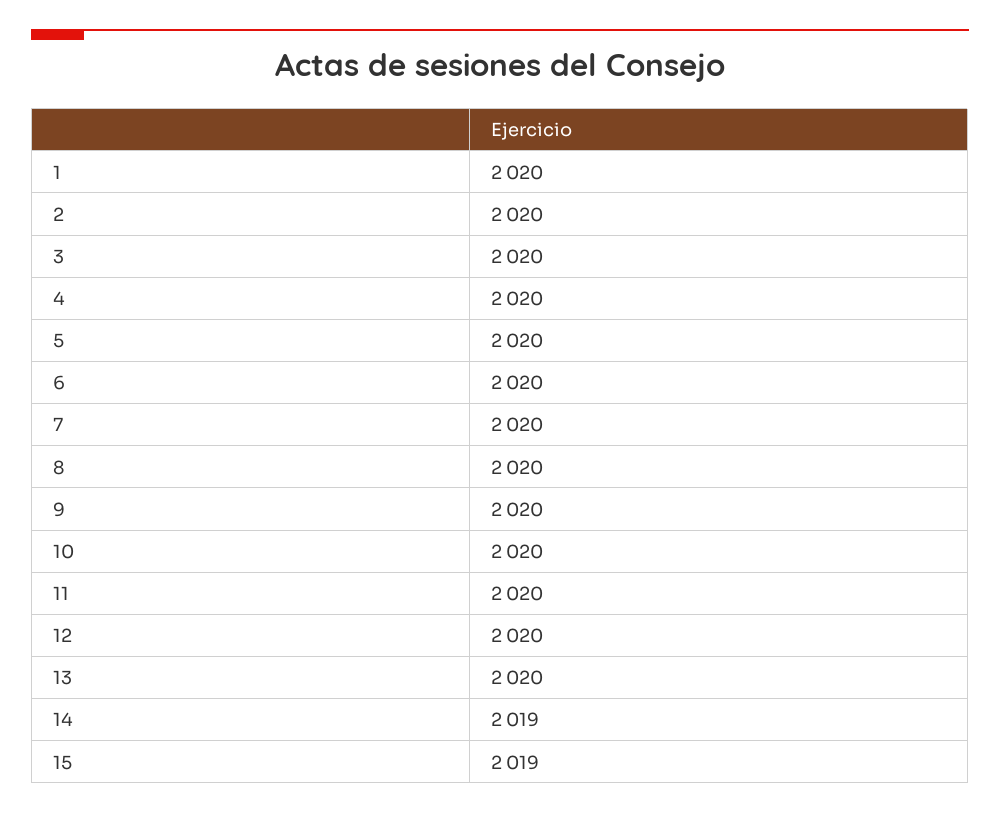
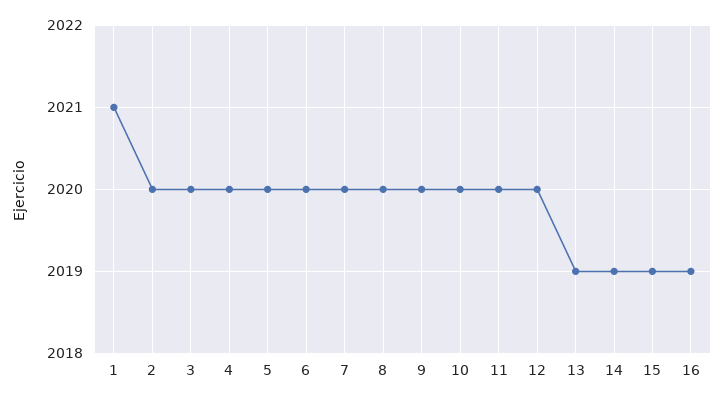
1: 2020 -> 2021
13: 2020 -> 2019
16: none -> 2019

